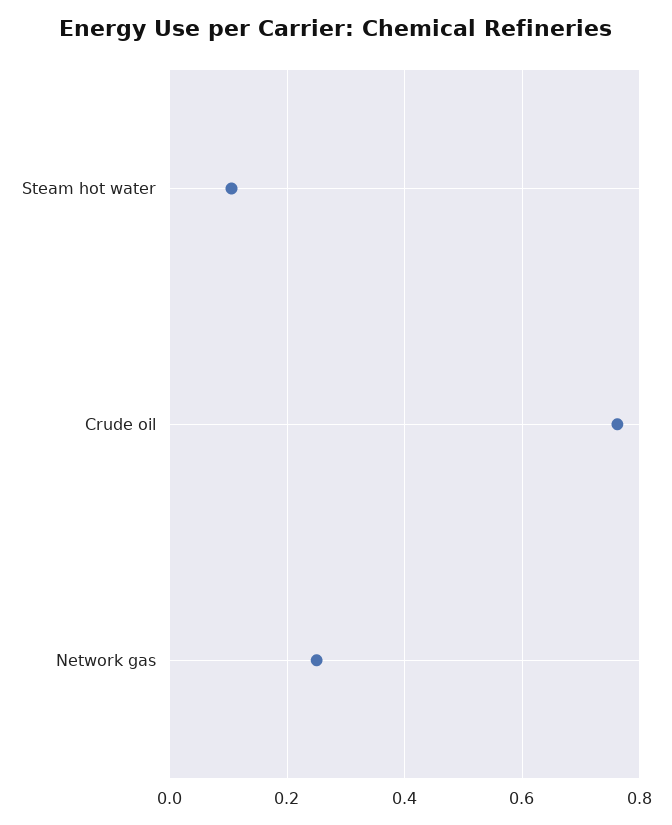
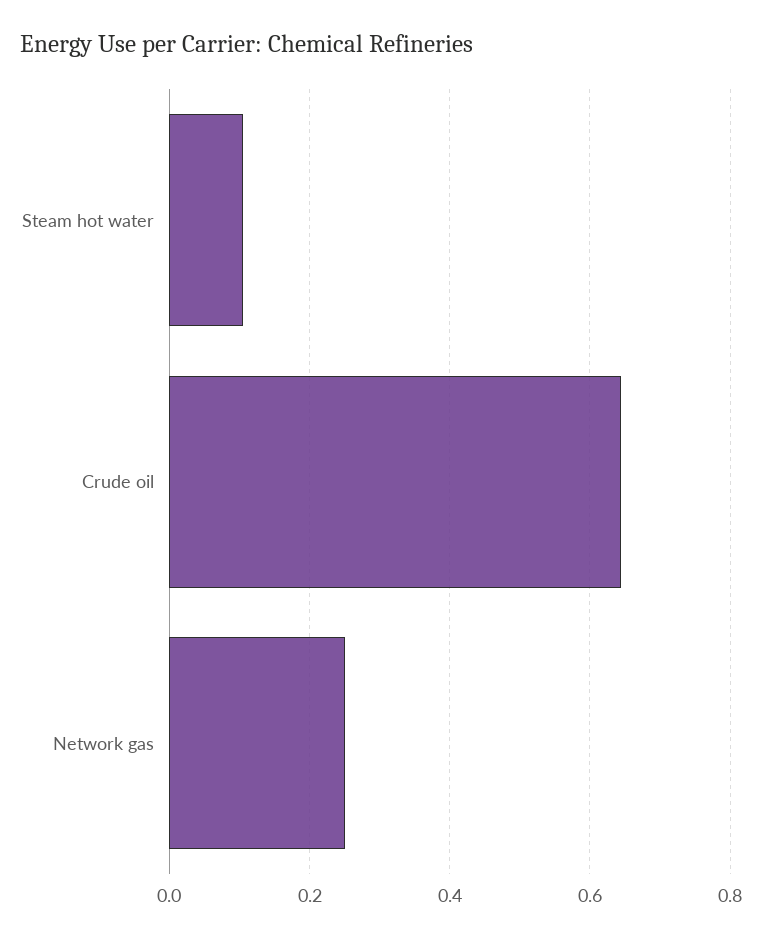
Crude oil: 0.76 -> 0.64

